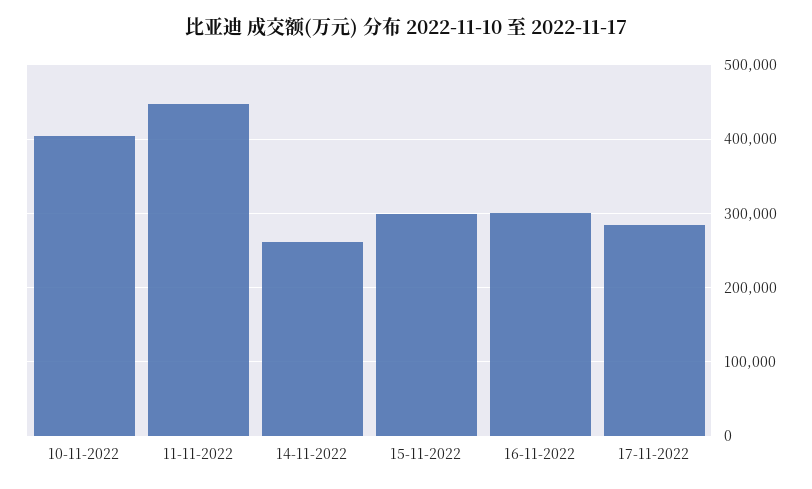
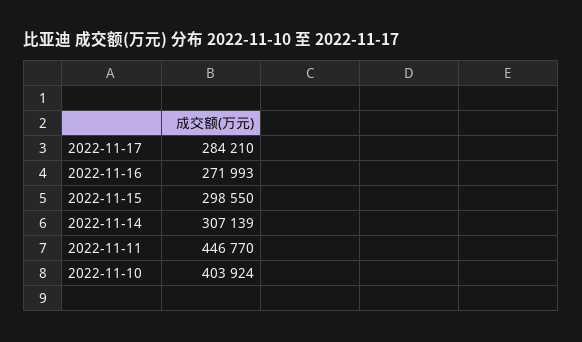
14-11-2022: 260000 -> 307139
16-11-2022: 300000 -> 271993

